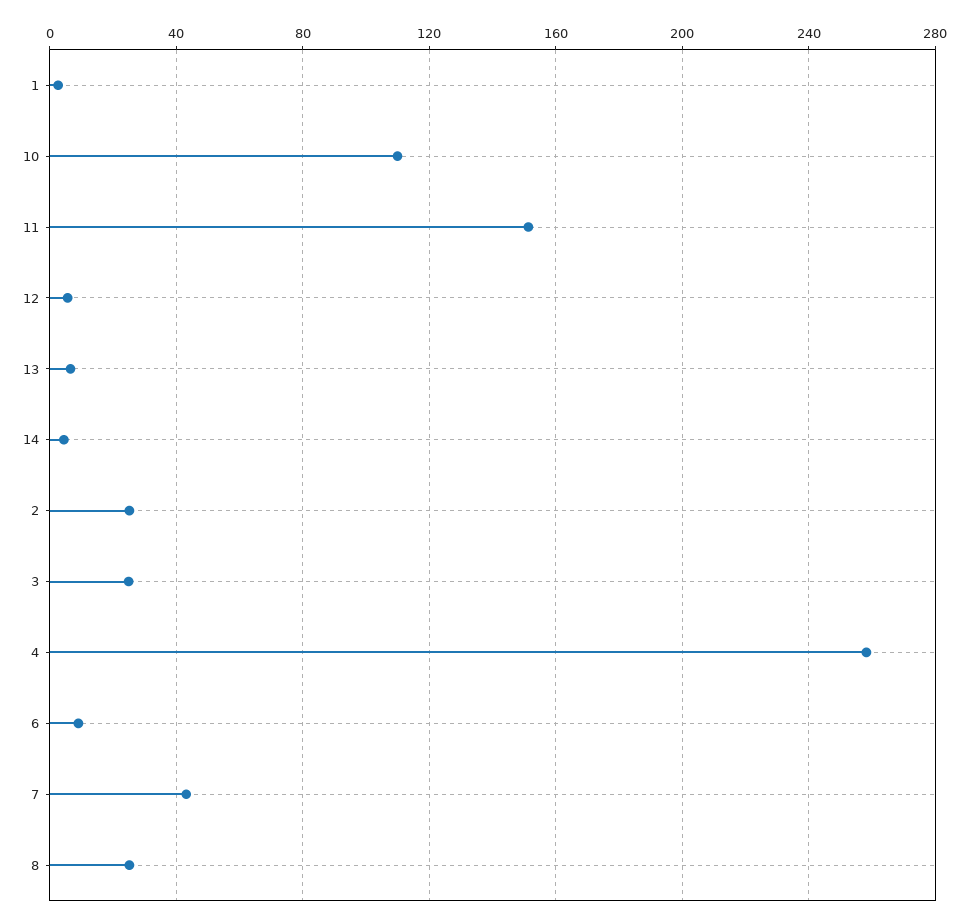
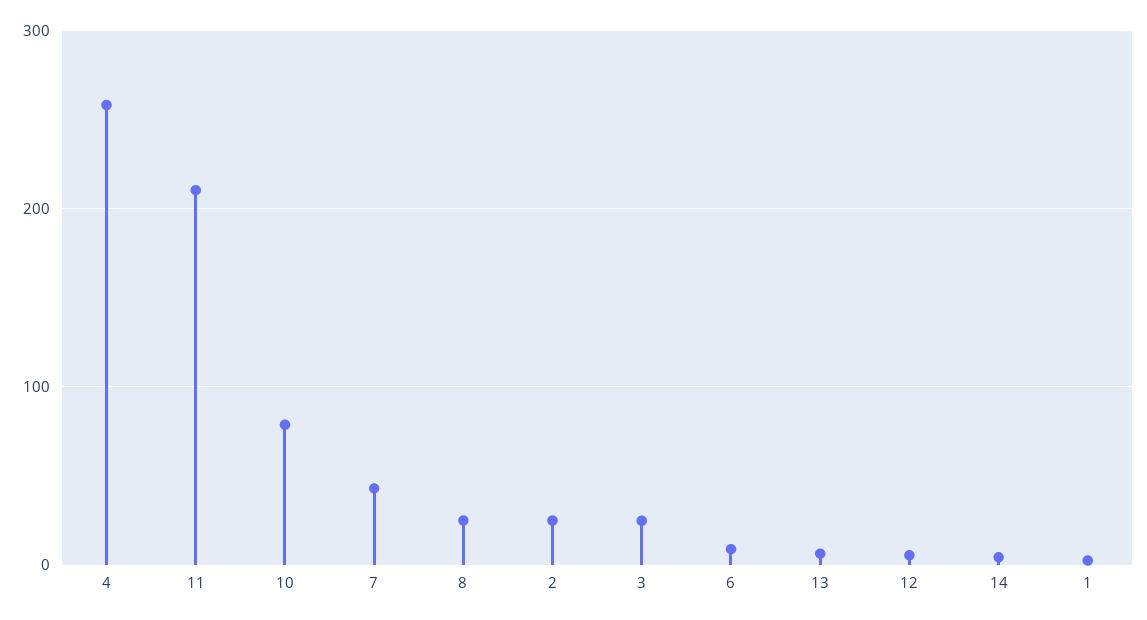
10: 110 -> 80
11: 150 -> 210

